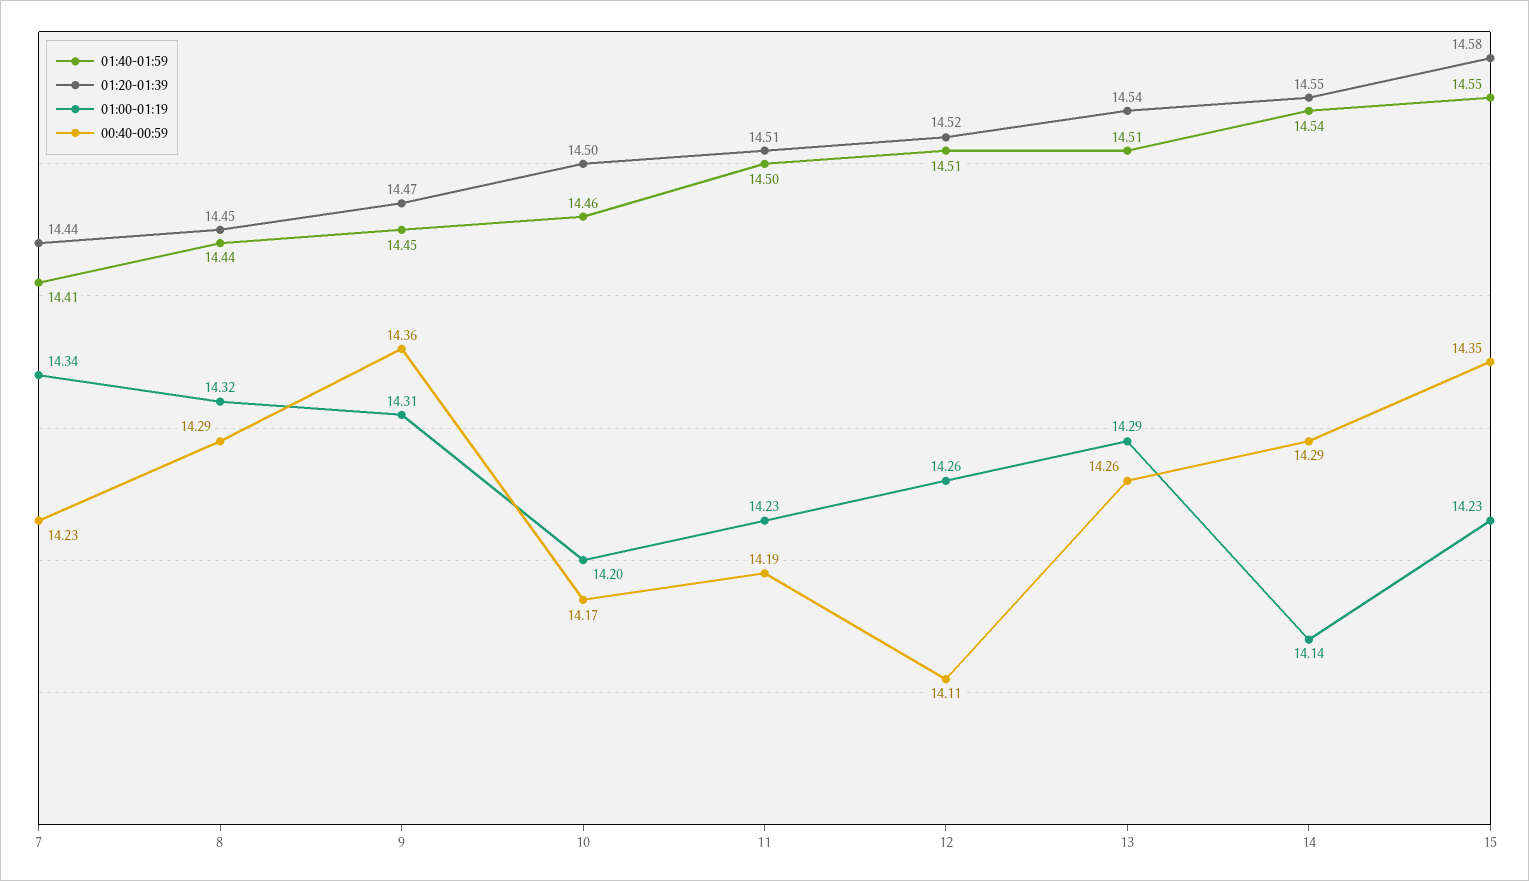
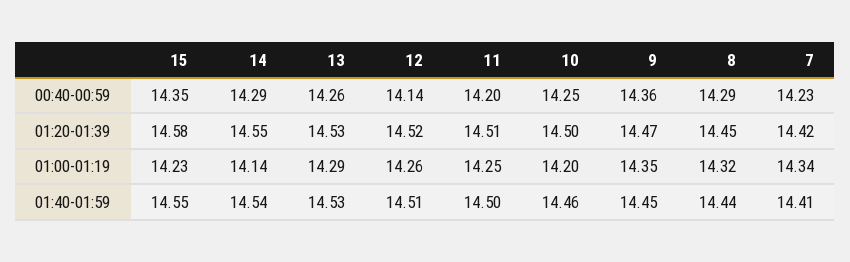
01:20-01:39, 7: 14.44 -> 14.42
01:00-01:19, 9: 14.31 -> 14.35
00:40-00:59, 10: 14.17 -> 14.25
01:00-01:19, 11: 14.23 -> 14.25
00:40-00:59, 11: 14.19 -> 14.2
00:40-00:59, 12: 14.11 -> 14.14
01:40-01:59, 13: 14.51 -> 14.53
01:20-01:39, 13: 14.54 -> 14.53

